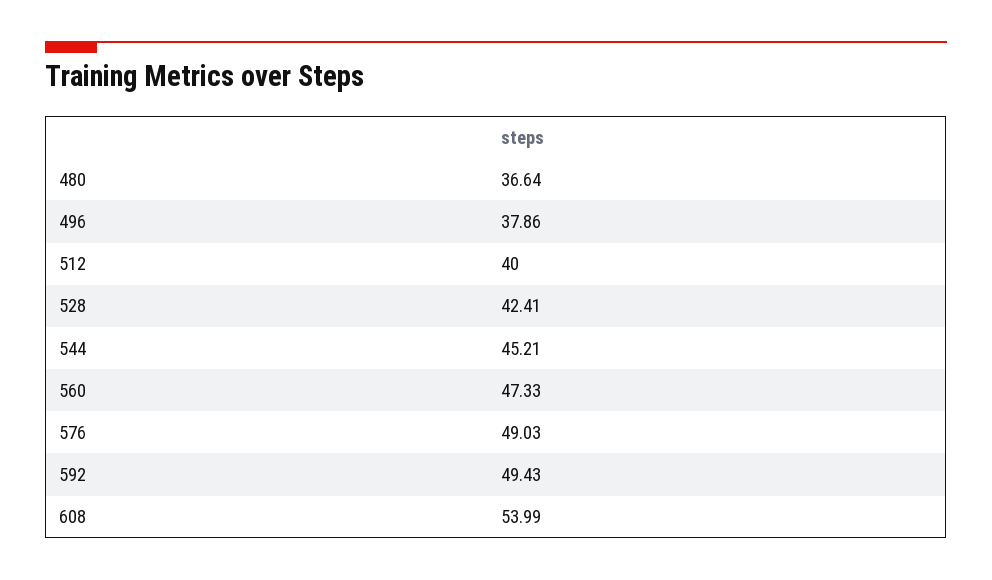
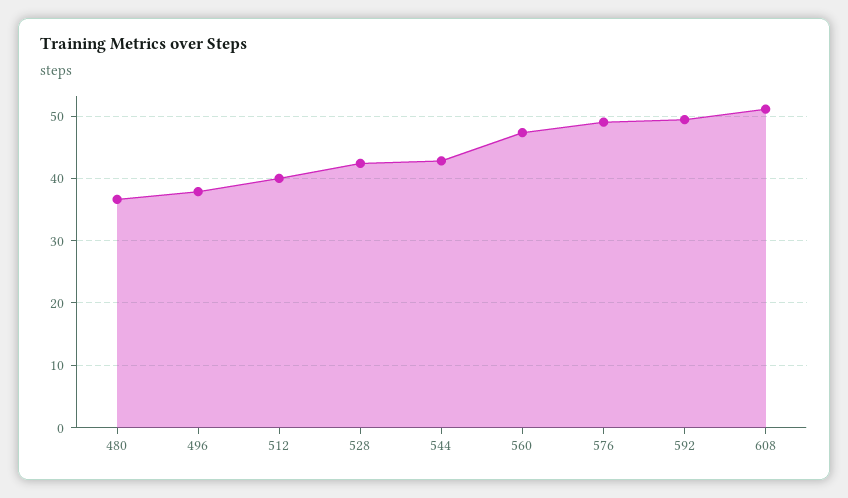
544: 45.21 -> 43
608: 53.99 -> 51

